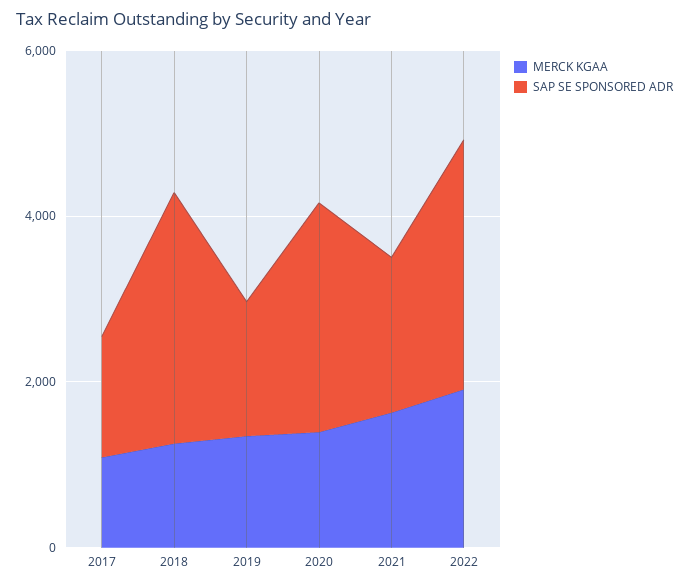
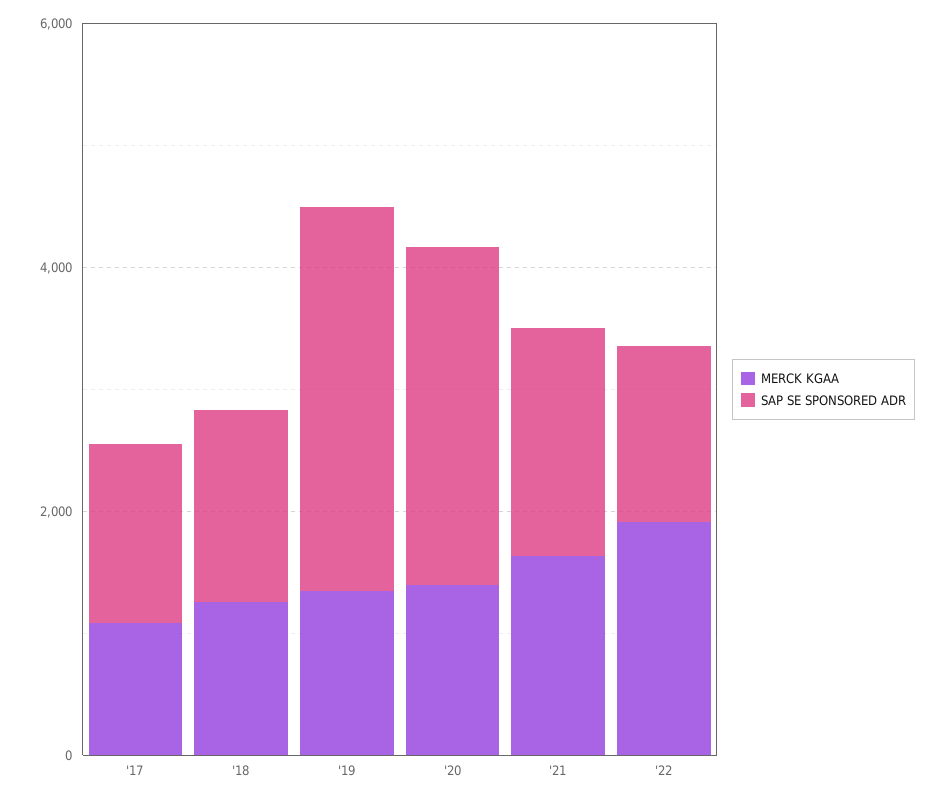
SAP SE SPONSORED ADR, 2018: 3000 -> 1500
SAP SE SPONSORED ADR, 2019: 1500 -> 3000
SAP SE SPONSORED ADR, 2022: 3000 -> 1500

